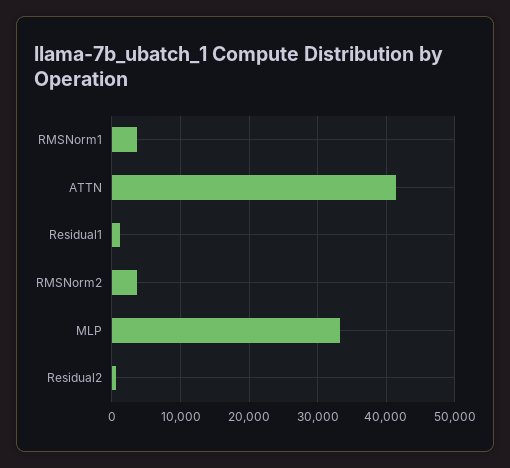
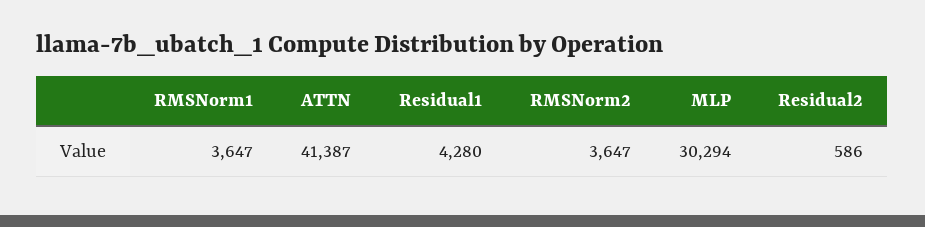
Residual1: 1000 -> 4280
MLP: 33000 -> 30294

